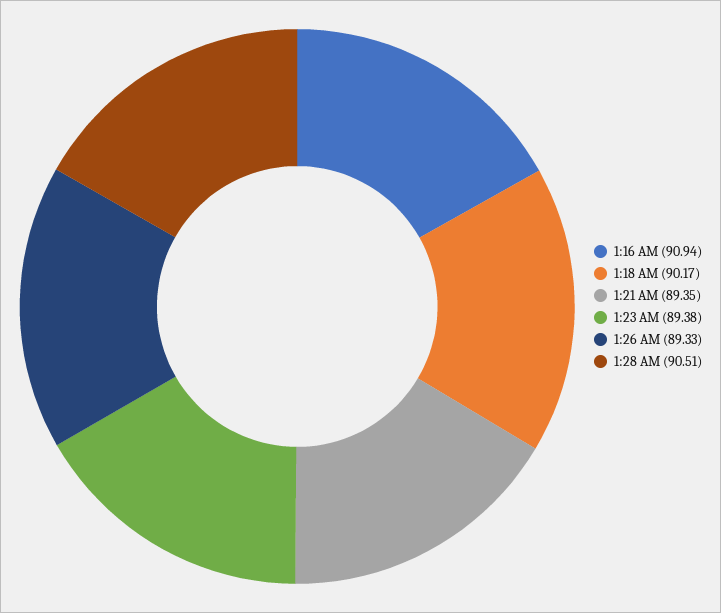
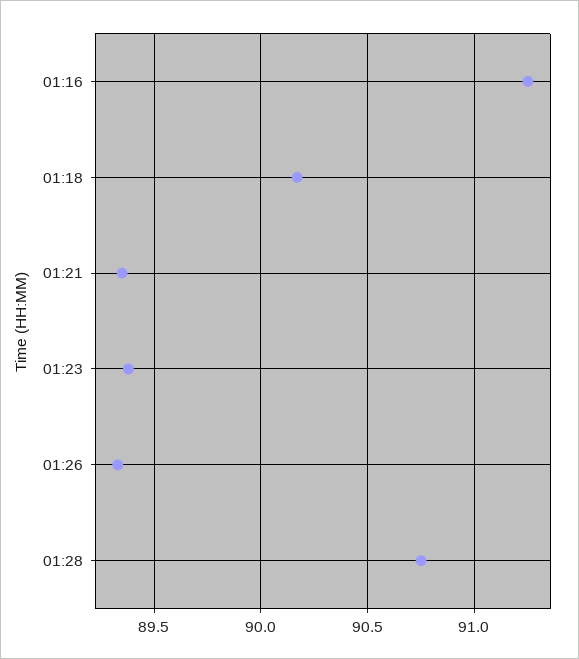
1:16 AM: 90.94 -> 91.25
1:28 AM: 90.51 -> 90.75

